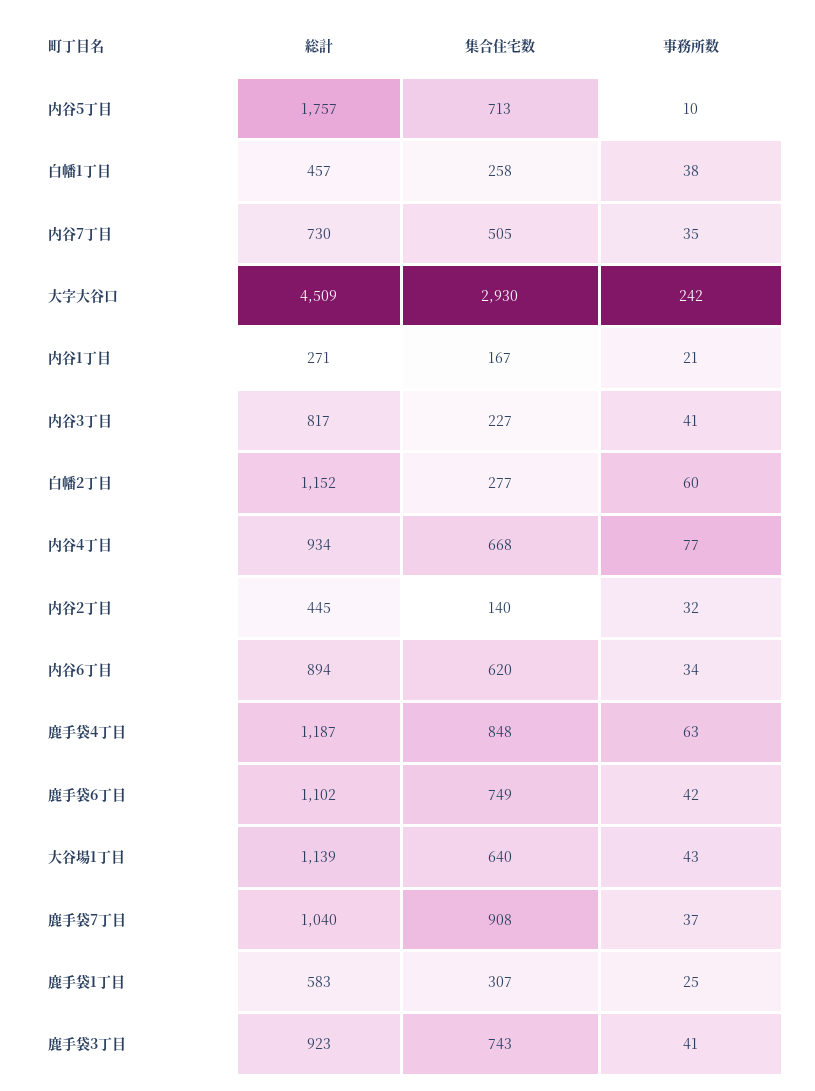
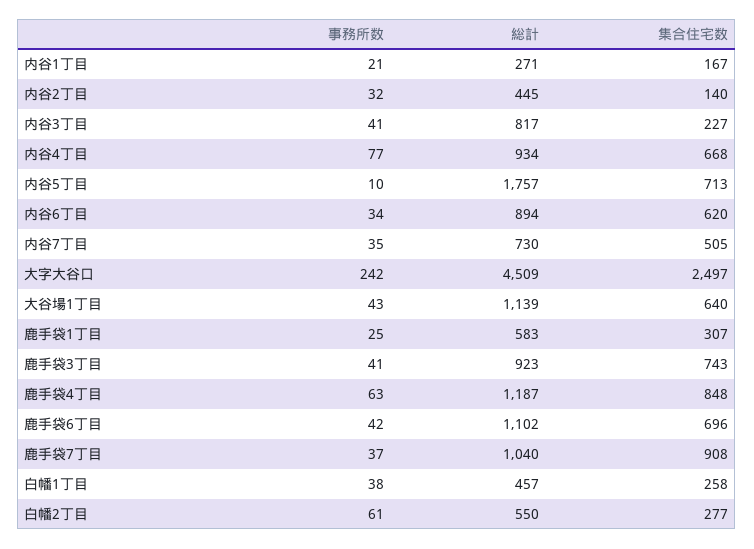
集合住宅数, 大字大谷口: 2930 -> 2497
総計, 白幡2丁目: 1152 -> 550
事務所数, 白幡2丁目: 60 -> 61
集合住宅数, 鹿手袋6丁目: 749 -> 696

